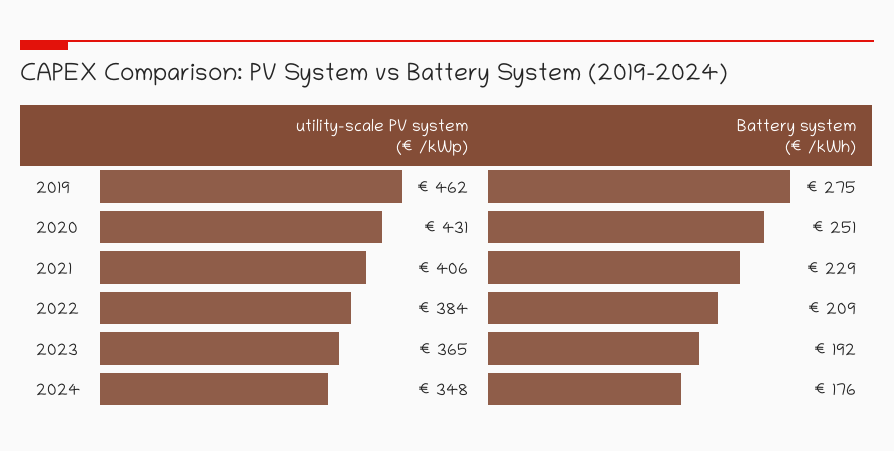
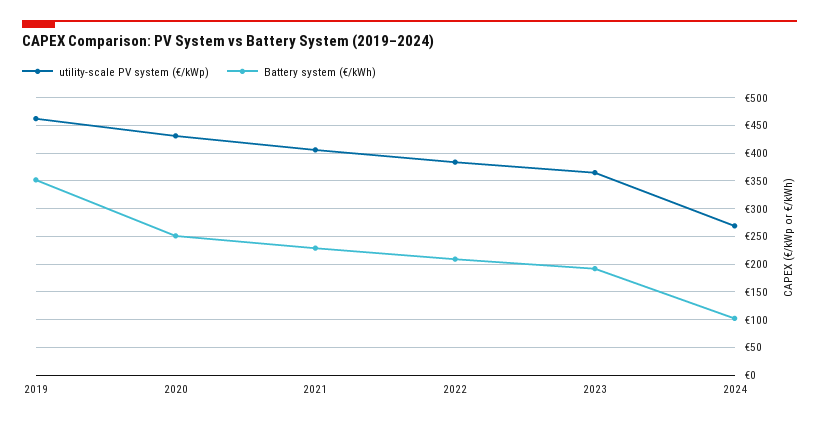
Battery system (€/kWh), 2019: 275 -> 350
utility-scale PV system (€/kWp), 2024: 348 -> 275
Battery system (€/kWh), 2024: 176 -> 100

